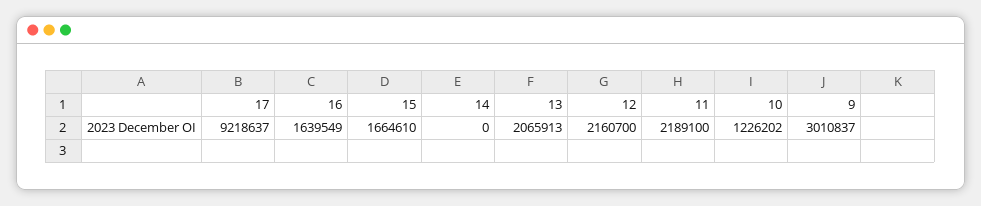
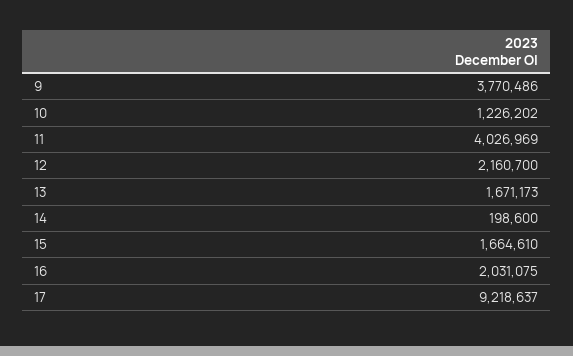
16: 1639549 -> 2031075
14: 0 -> 198600
13: 2065913 -> 1671173
11: 2189100 -> 4026969
9: 3010837 -> 3770486

